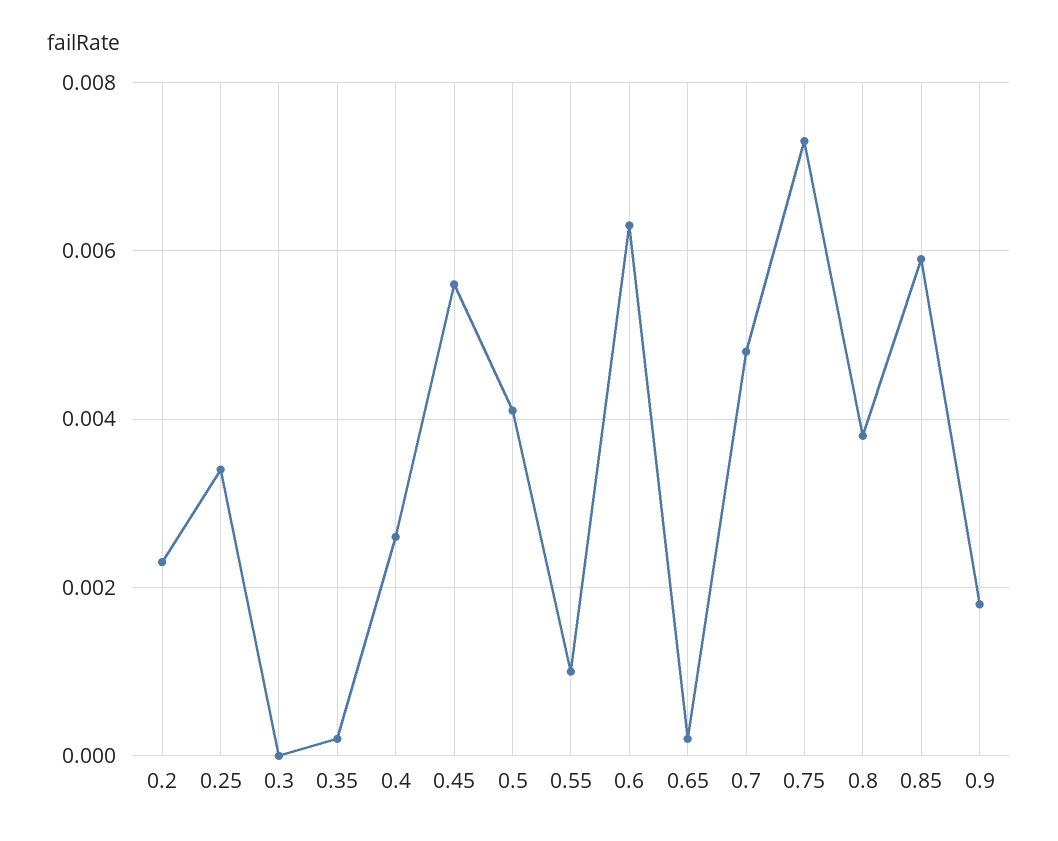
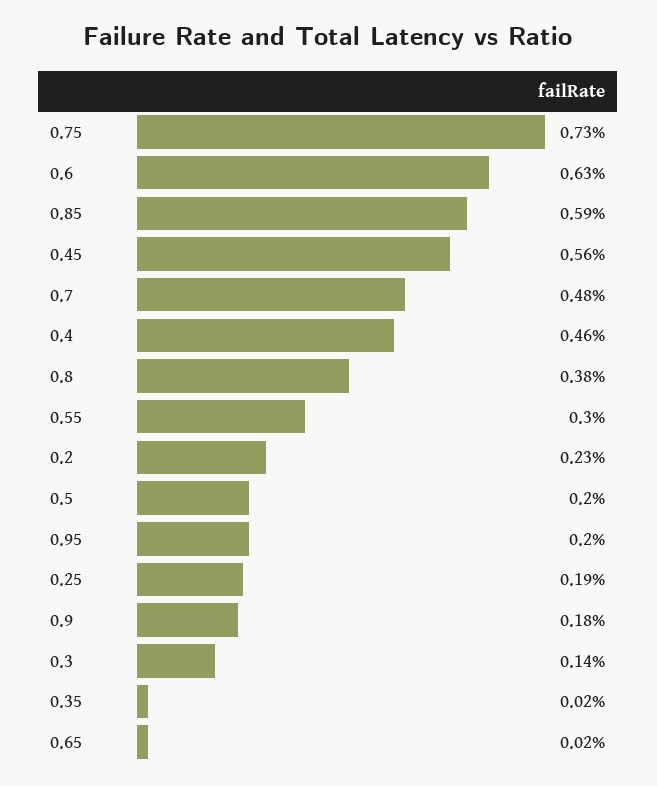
0.25: 0.0035 -> 0.0019
0.3: 0 -> 0.0014
0.4: 0.0025 -> 0.0046
0.5: 0.004 -> 0.002
0.55: 0.001 -> 0.003
0.95: none -> 0.002

